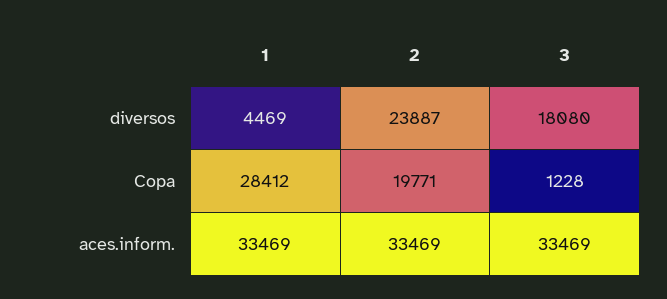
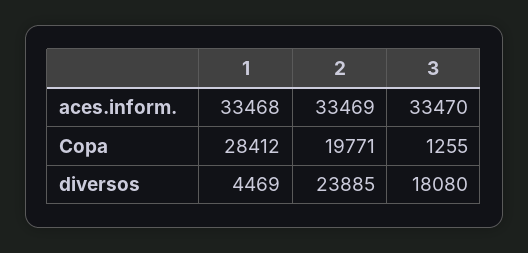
2, diversos: 23887 -> 23885
3, Copa: 1228 -> 1255
1, aces.inform.: 33469 -> 33468
3, aces.inform.: 33469 -> 33470

